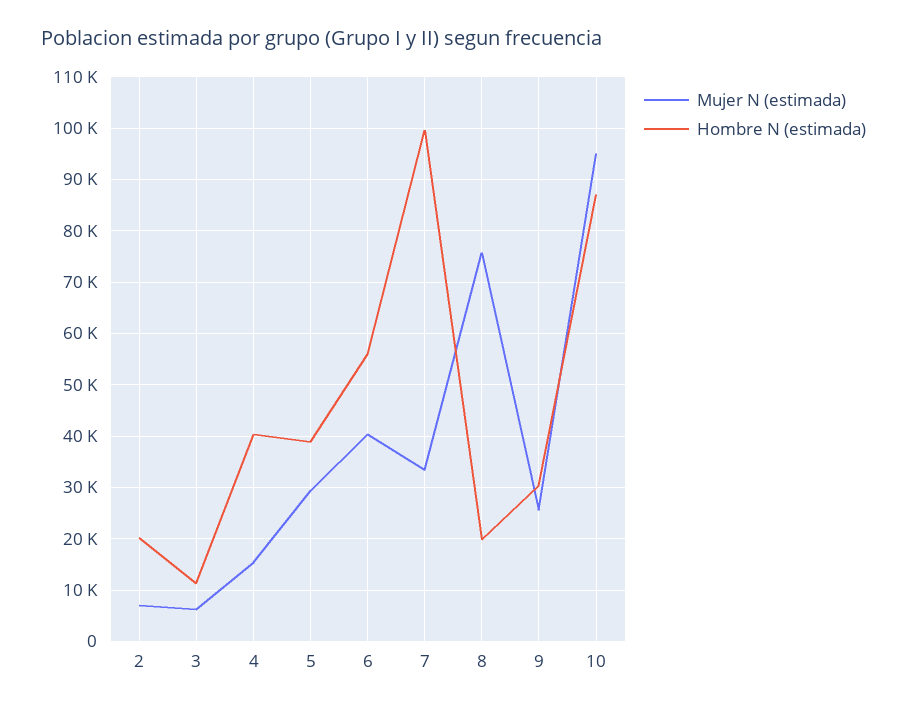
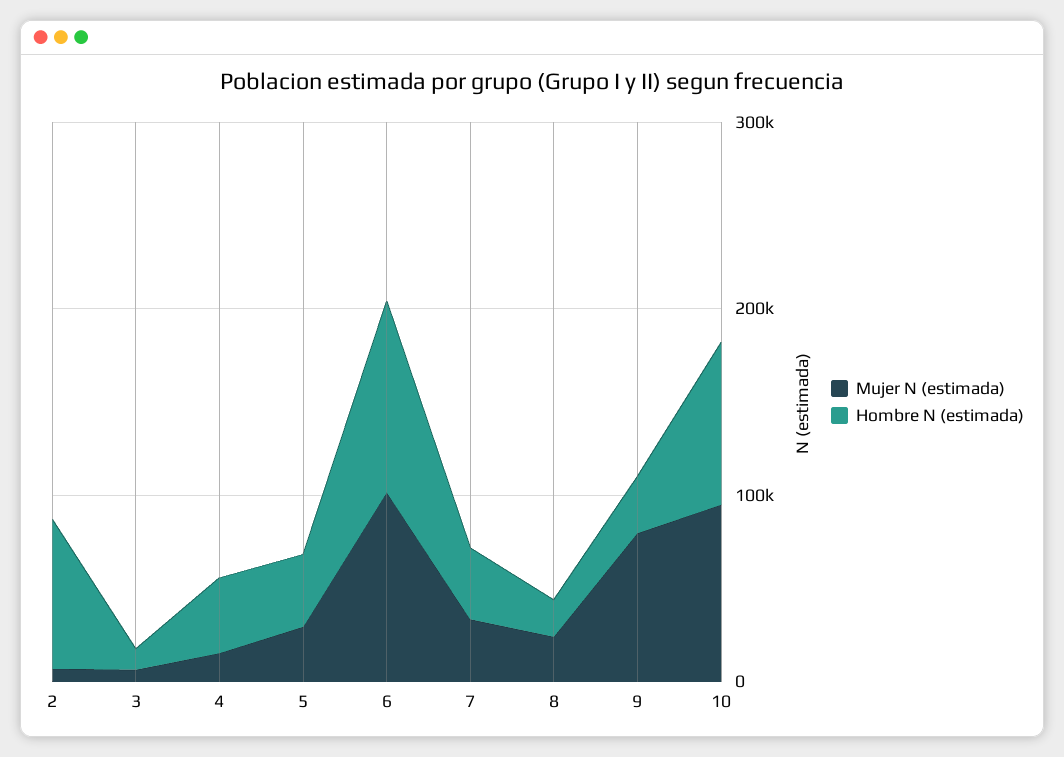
Hombre N (estimada), 2: 20000 -> 80000
Mujer N (estimada), 6: 40000 -> 100000
Hombre N (estimada), 6: 56000 -> 100000
Hombre N (estimada), 7: 100000 -> 40000
Mujer N (estimada), 8: 76000 -> 20000
Mujer N (estimada), 9: 26000 -> 80000

